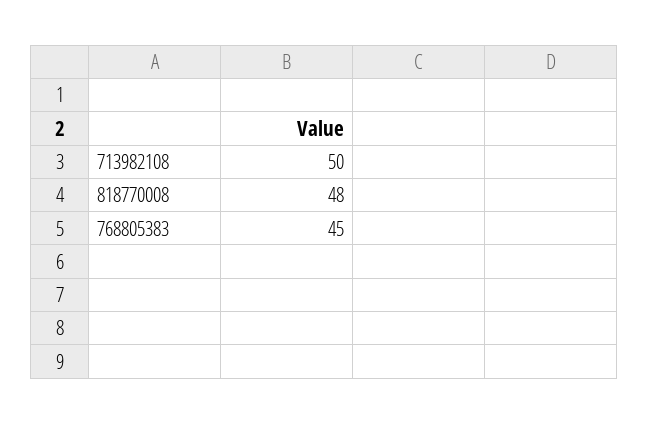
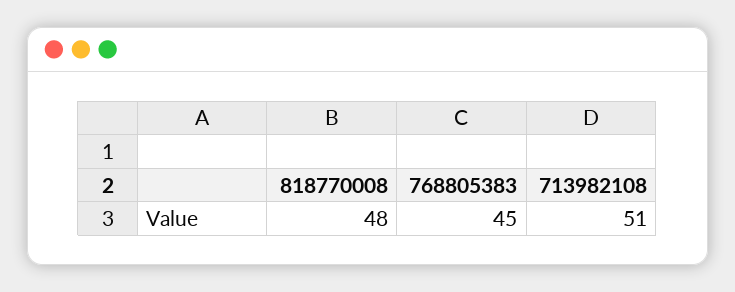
713982108: 50 -> 51

